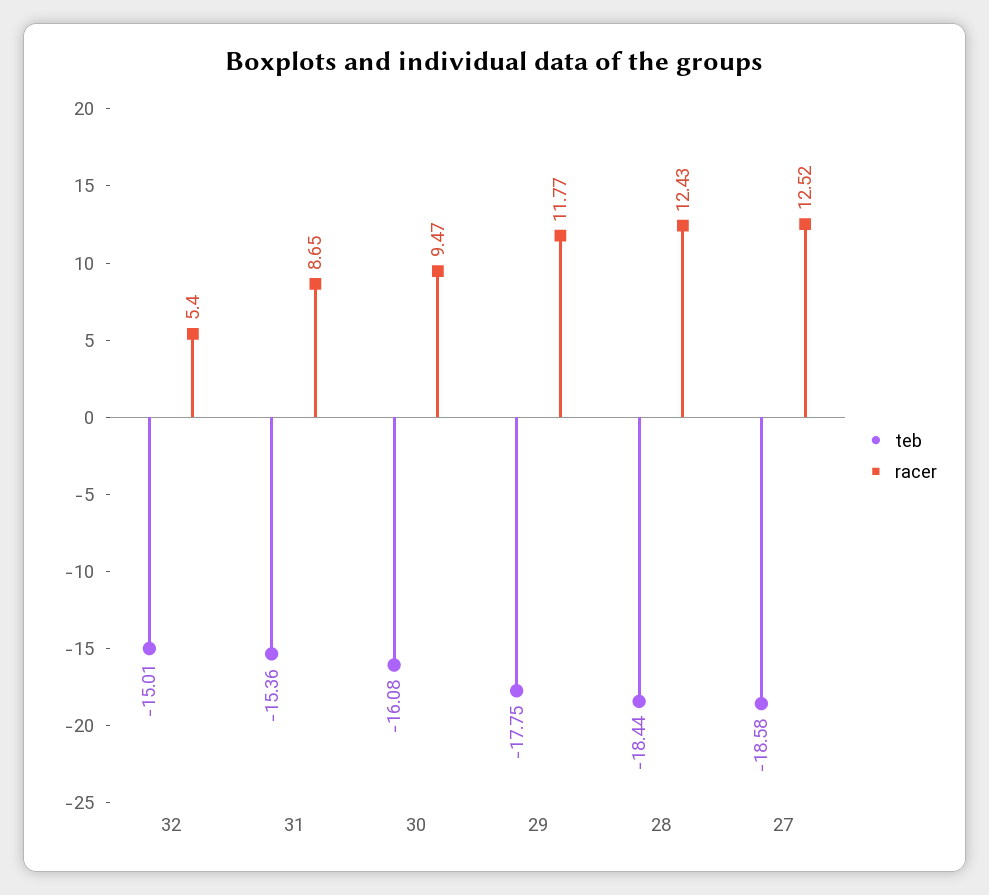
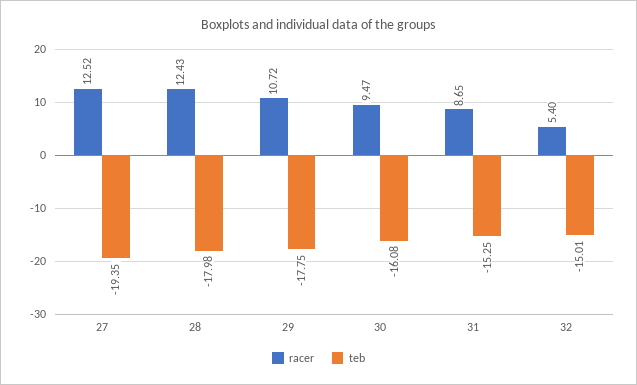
teb, 31: -15.36 -> -15.25
racer, 29: 11.77 -> 10.72
teb, 28: -18.44 -> -17.98
teb, 27: -18.58 -> -19.35

